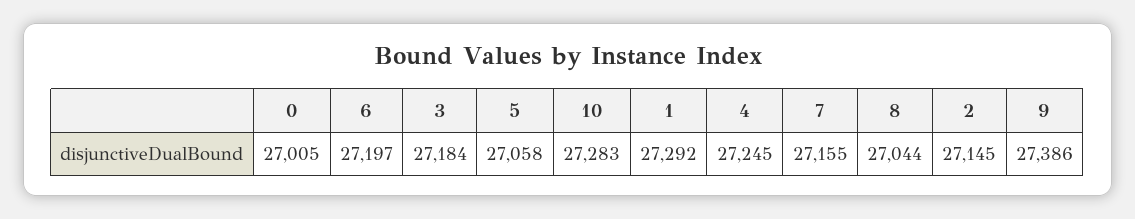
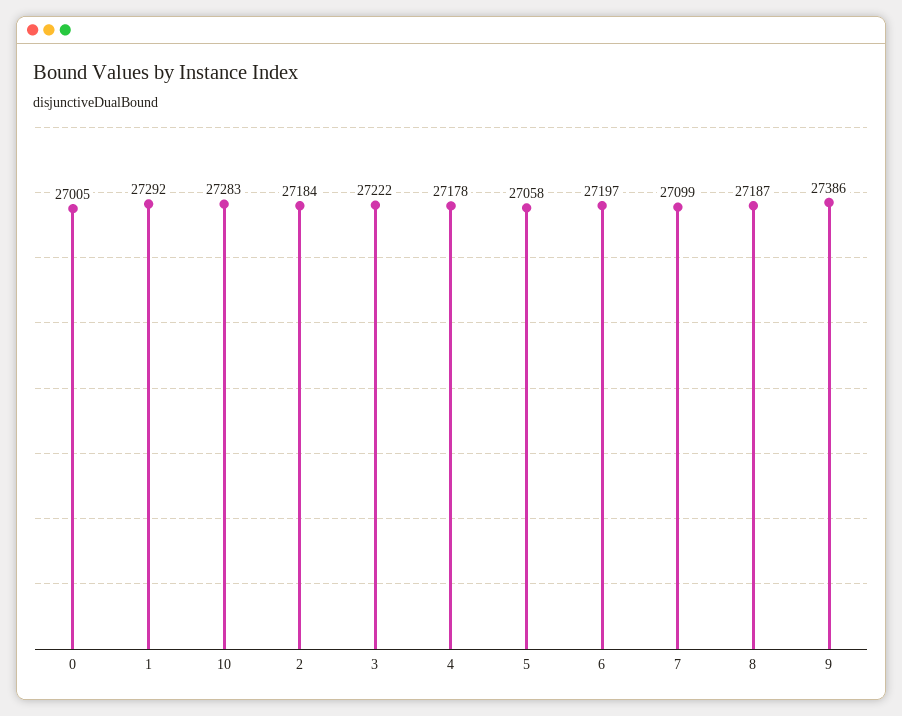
3: 27184 -> 27222
4: 27245 -> 27178
7: 27155 -> 27099
8: 27044 -> 27187
2: 27145 -> 27184

